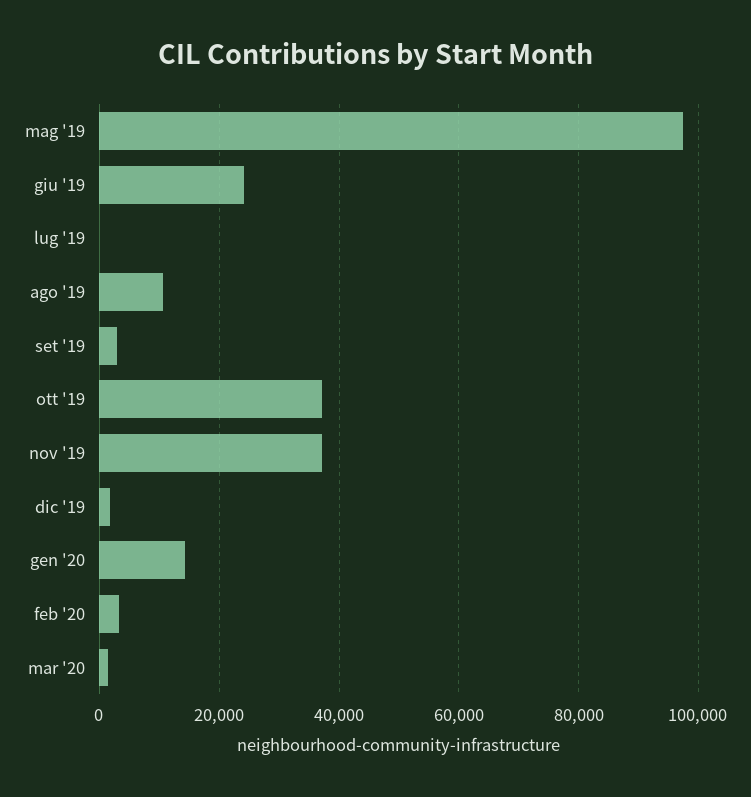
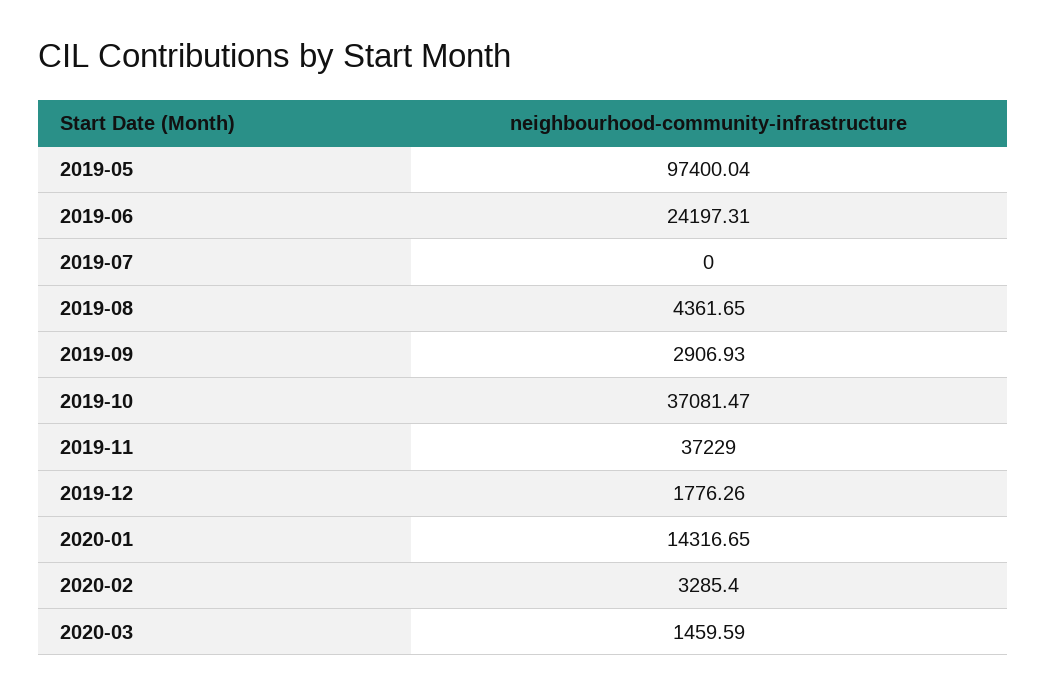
ago '19: 10000 -> 4361.65

